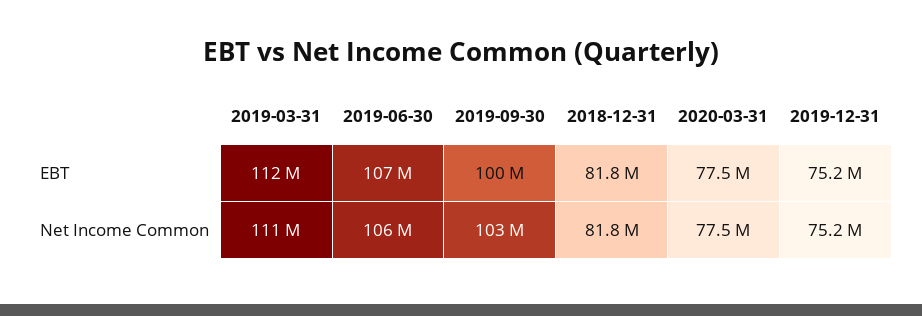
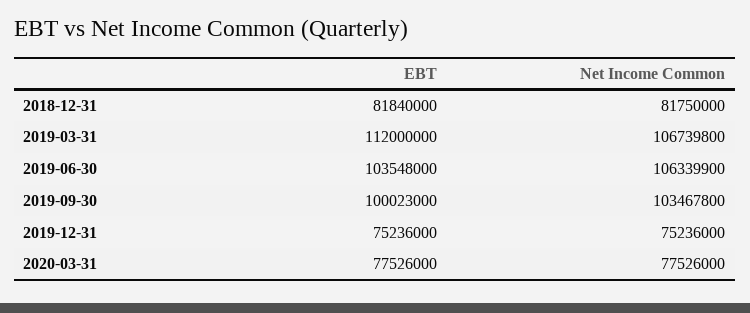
2019-06-30, EBT: 107000000 -> 103548000
2019-03-31, Net Income Common: 111000000 -> 106739800

